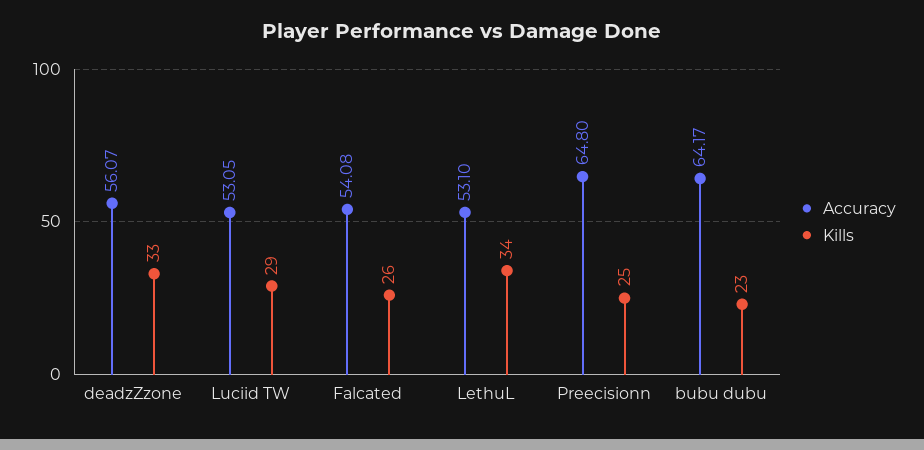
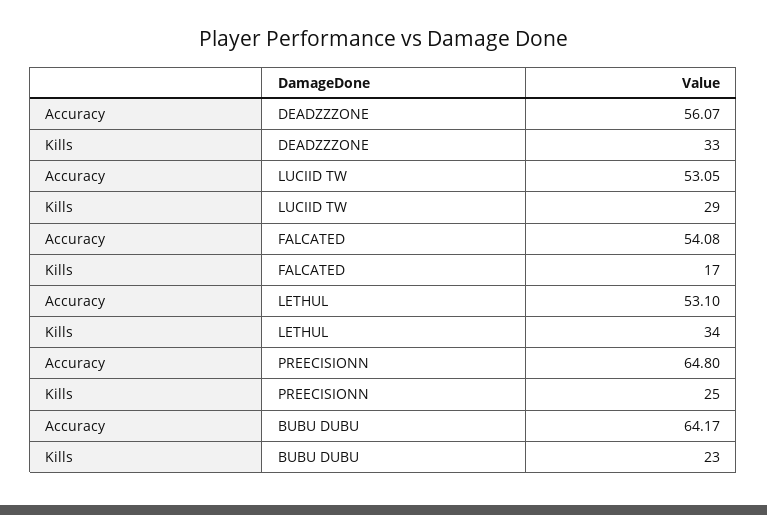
Kills, Falcated: 26 -> 17

